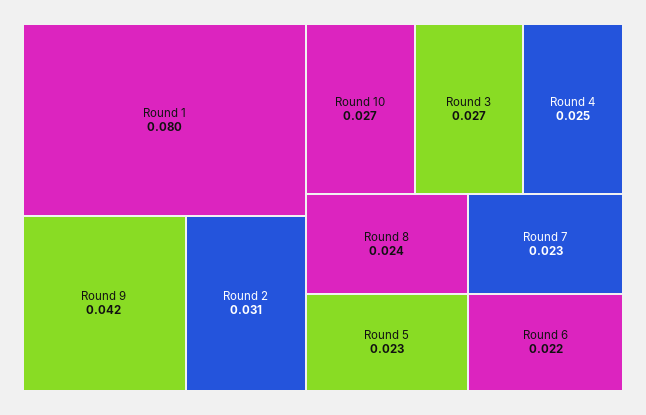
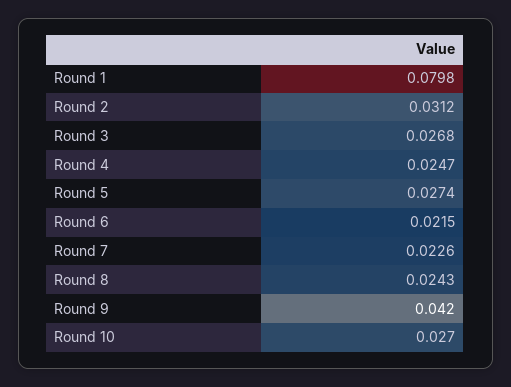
Round 5: 0.023 -> 0.0274

